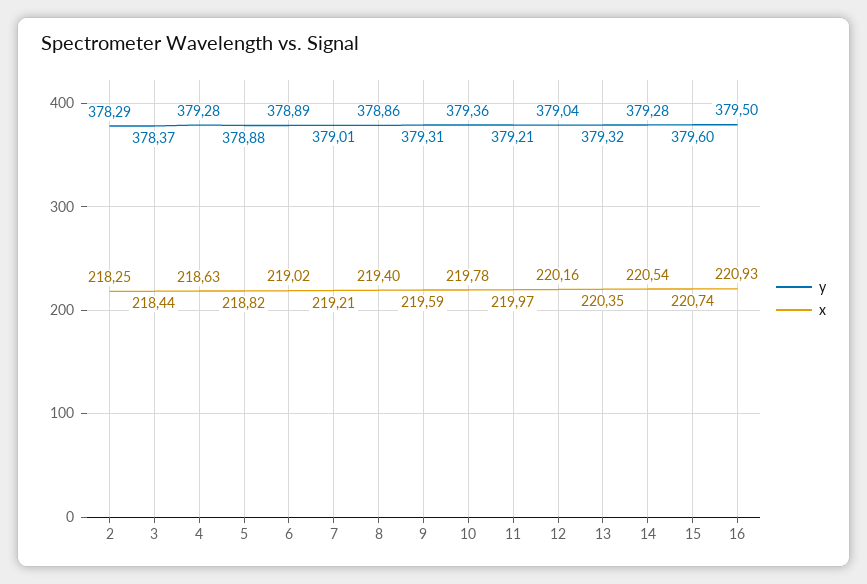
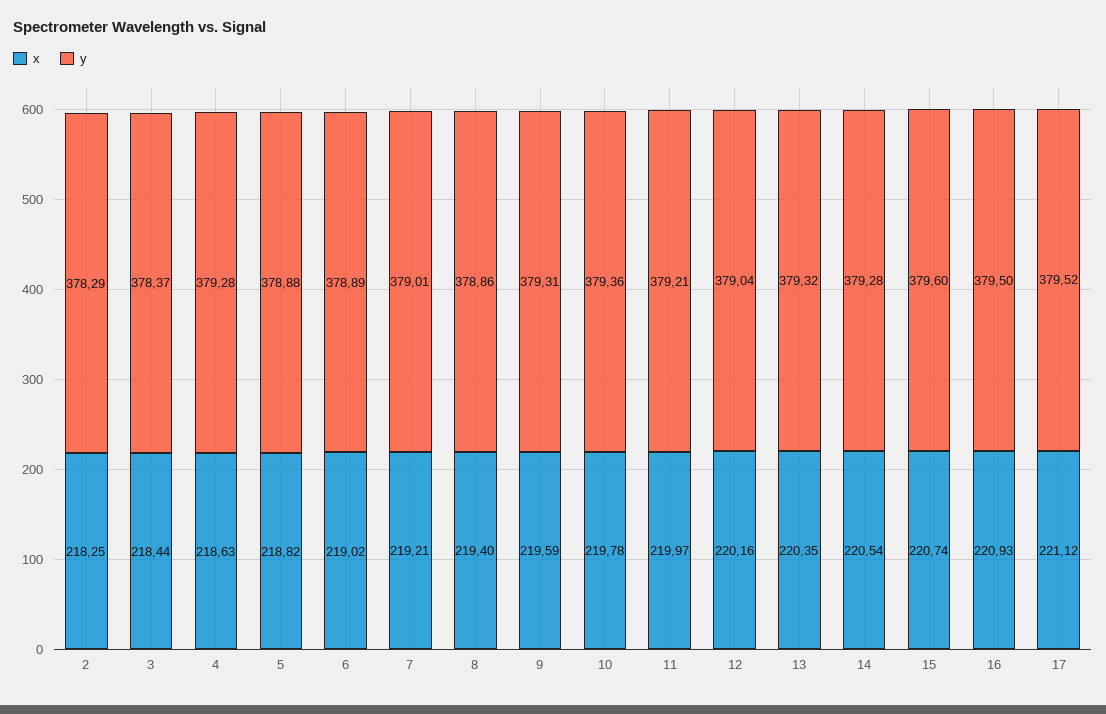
x, 17: none -> 221.12
y, 17: none -> 379.52

